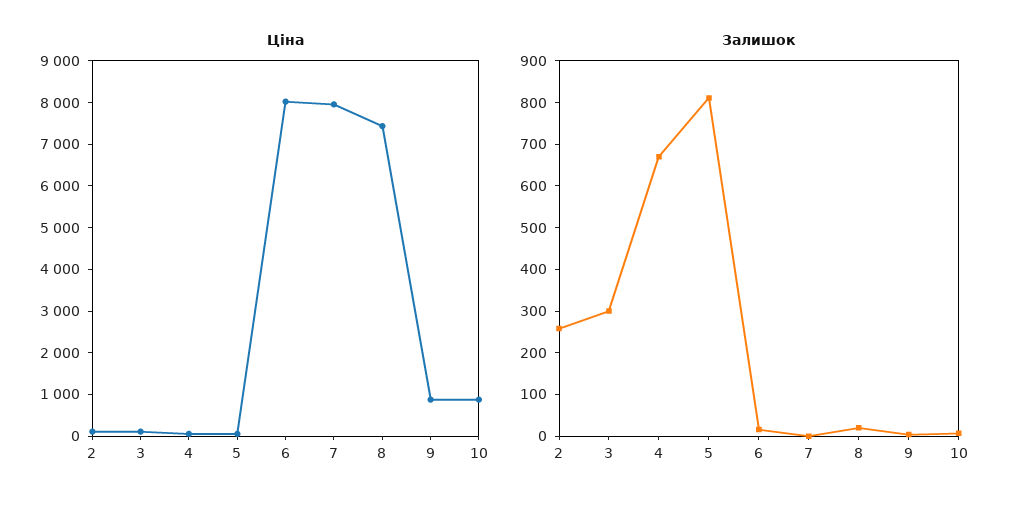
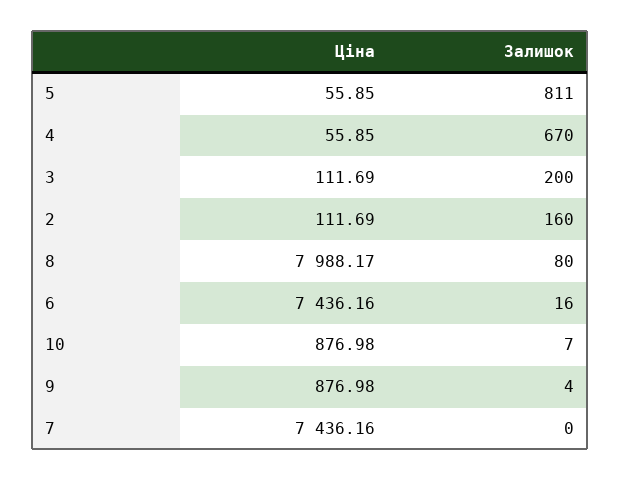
Ціна, 6: 8000 -> 7436.16
Ціна, 7: 8000 -> 7436.16
Ціна, 8: 7400 -> 7988.17
Залишок, 2: 260 -> 160
Залишок, 3: 300 -> 200
Залишок, 8: 20 -> 80

